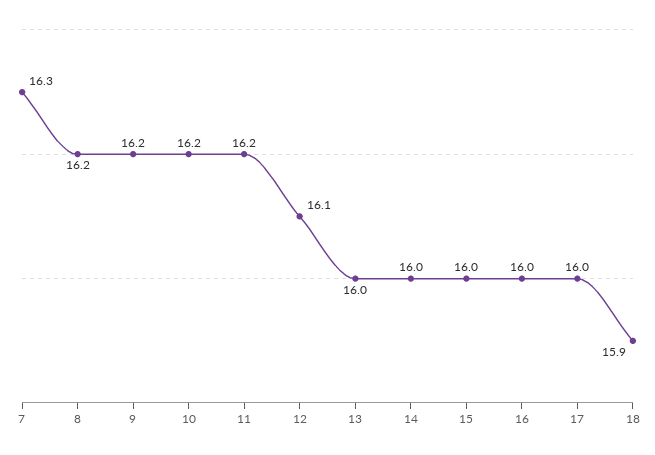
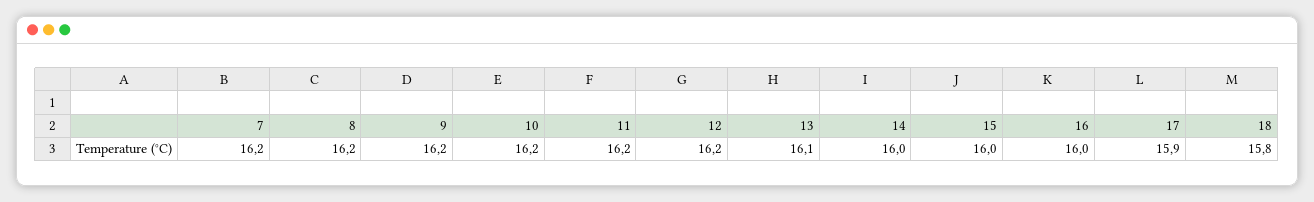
7: 16.3 -> 16.2
12: 16.1 -> 16.2
13: 16 -> 16.1
17: 16 -> 15.9
18: 15.9 -> 15.8

